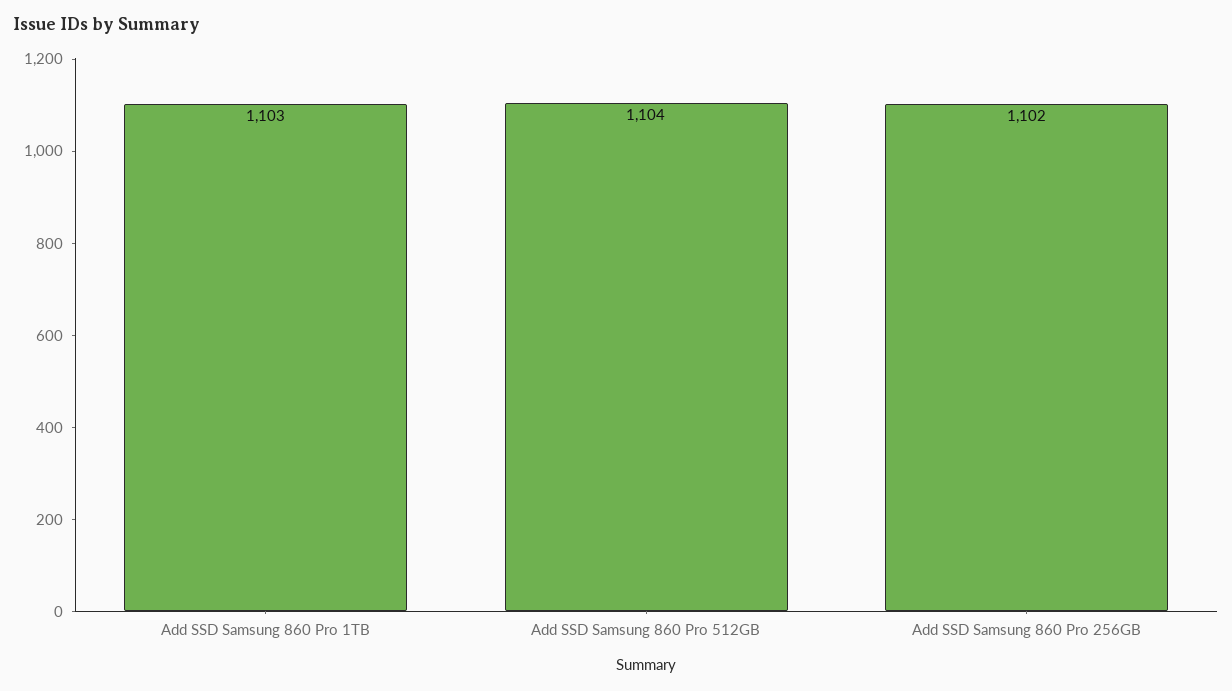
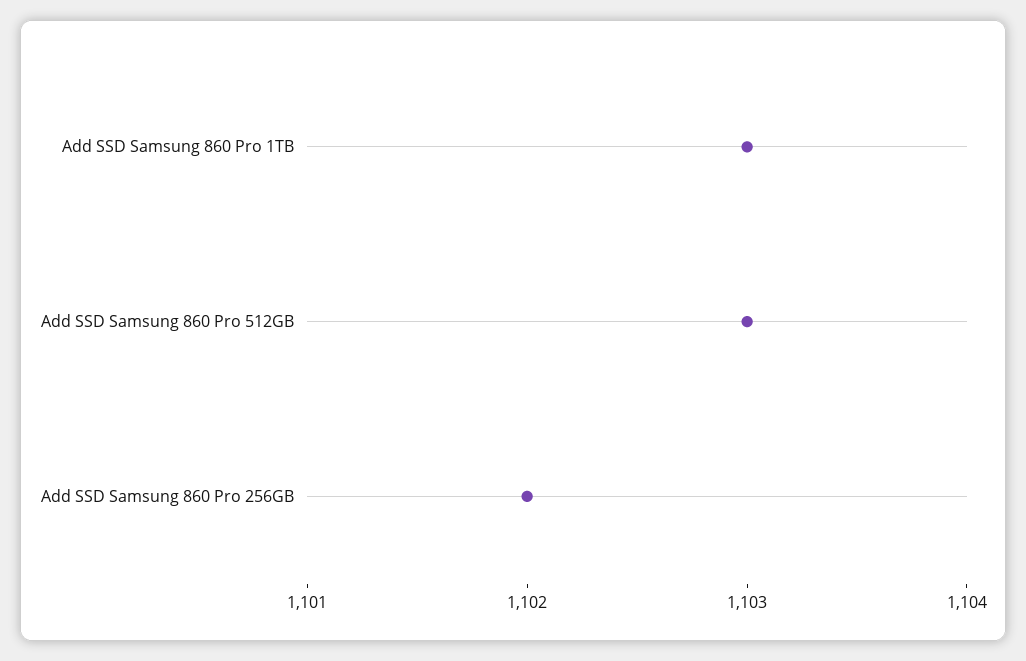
Add SSD Samsung 860 Pro 512GB: 1104 -> 1103

